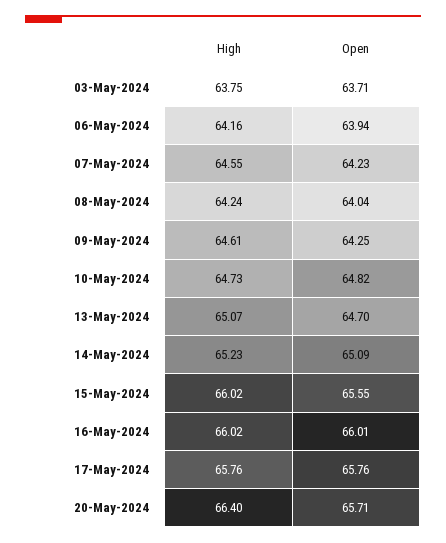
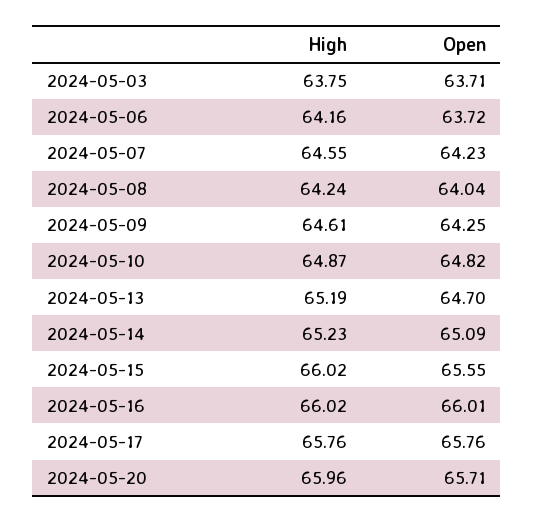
Open, 06-May-2024: 63.94 -> 63.72
High, 10-May-2024: 64.73 -> 64.87
High, 13-May-2024: 65.07 -> 65.19
High, 20-May-2024: 66.4 -> 65.96

